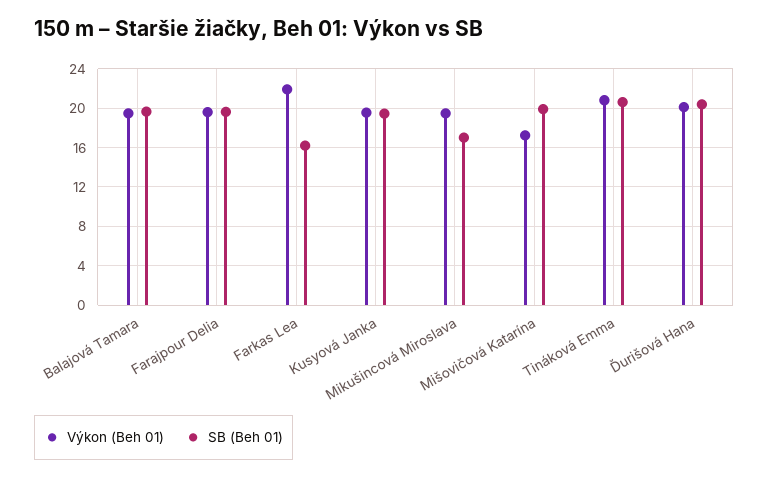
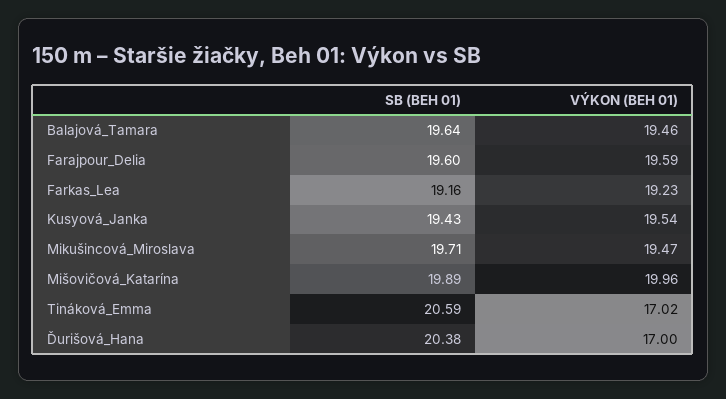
Výkon (Beh 01), Farkas Lea: 22 -> 19.23
SB (Beh 01), Farkas Lea: 16 -> 19.16
SB (Beh 01), Mikušincová Miroslava: 17 -> 19.71
Výkon (Beh 01), Mišovičová Katarína: 17 -> 19.96
Výkon (Beh 01), Tináková Emma: 21 -> 17.02
Výkon (Beh 01), Ďurišová Hana: 20 -> 17

